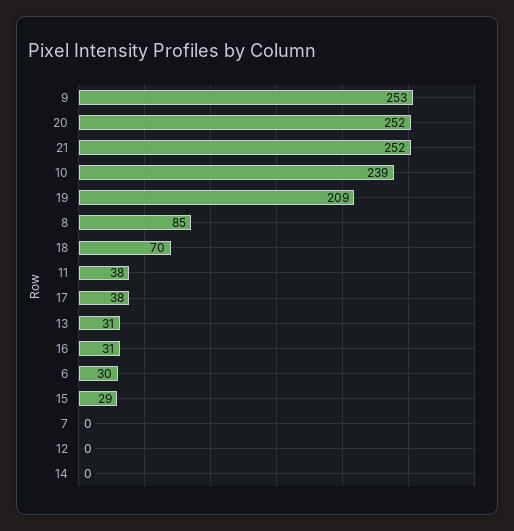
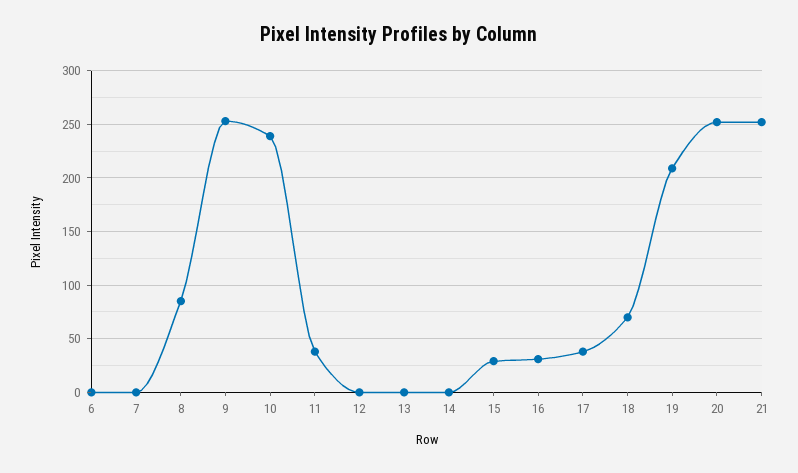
13: 31 -> 0
6: 30 -> 0

